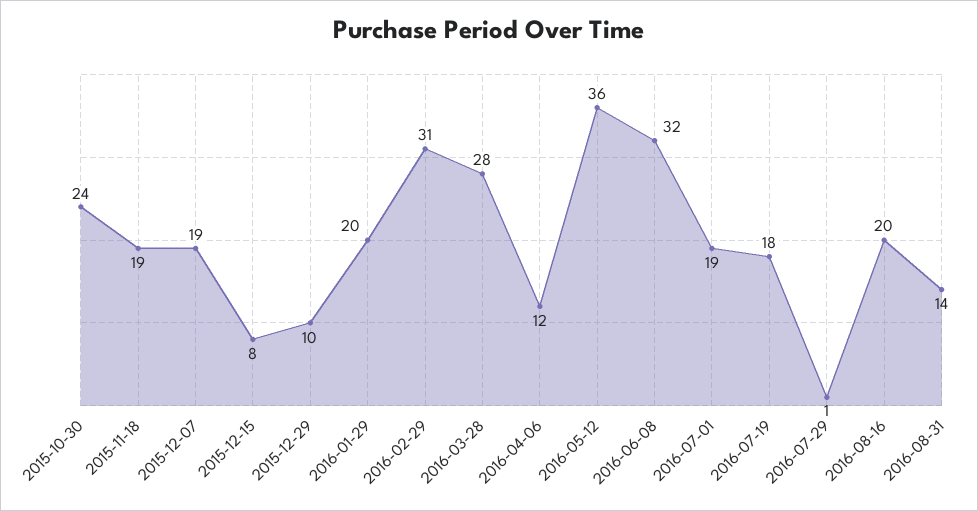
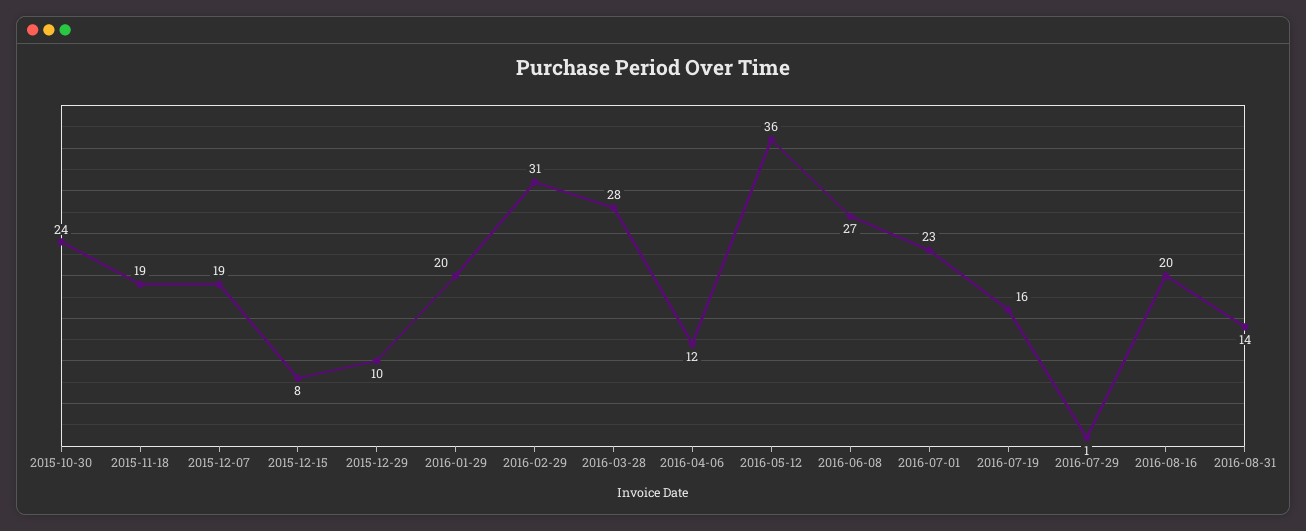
2016-06-08: 32 -> 27
2016-07-01: 19 -> 23
2016-07-19: 18 -> 16

